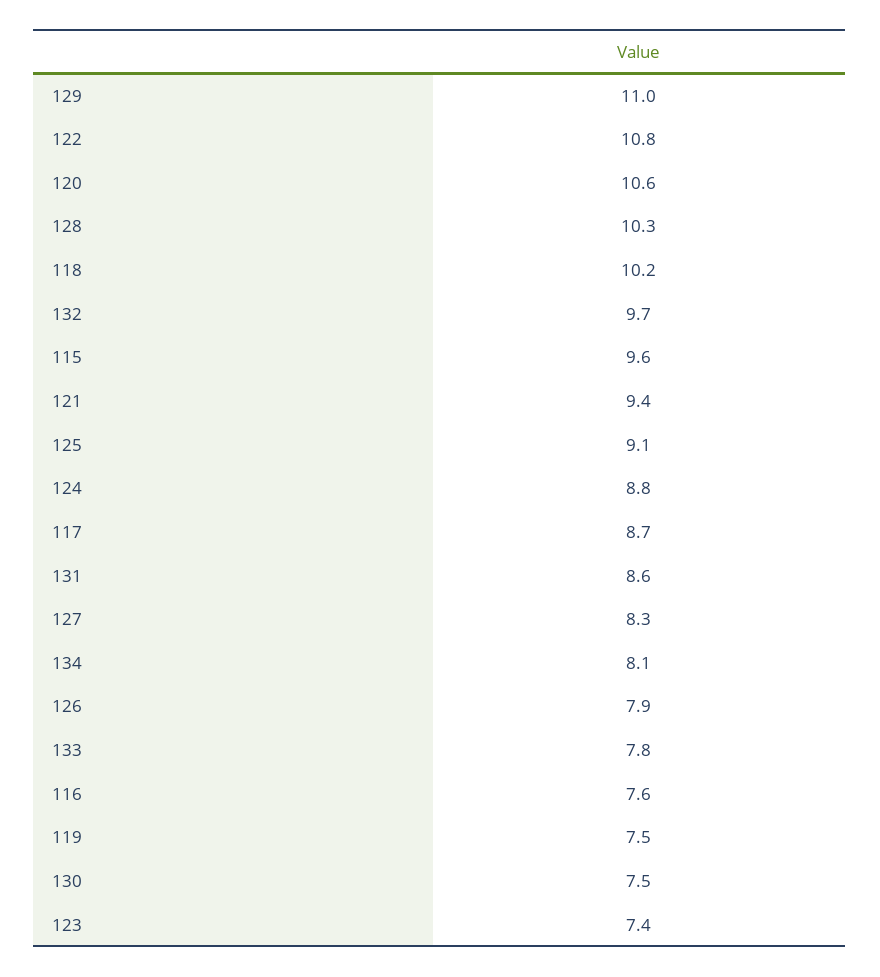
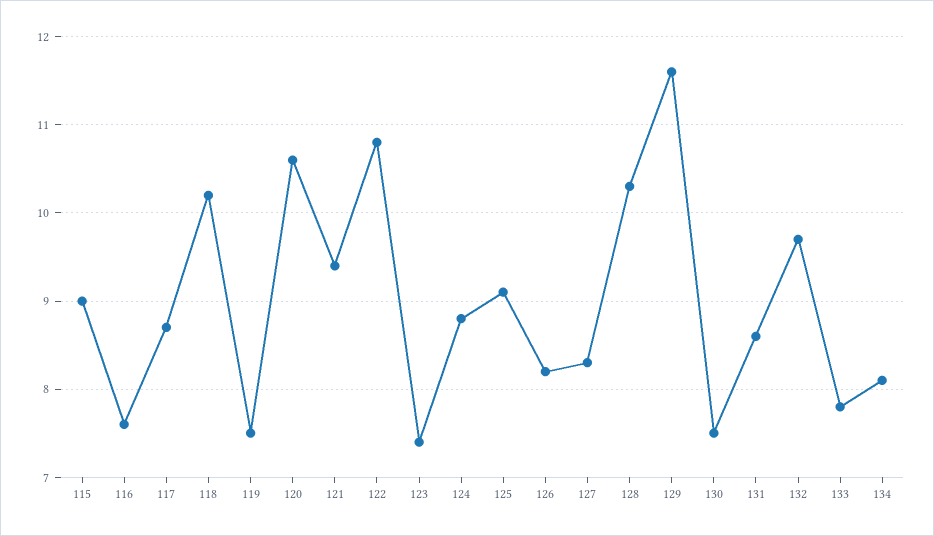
129: 11 -> 11.6
115: 9.6 -> 9
126: 7.9 -> 8.2

